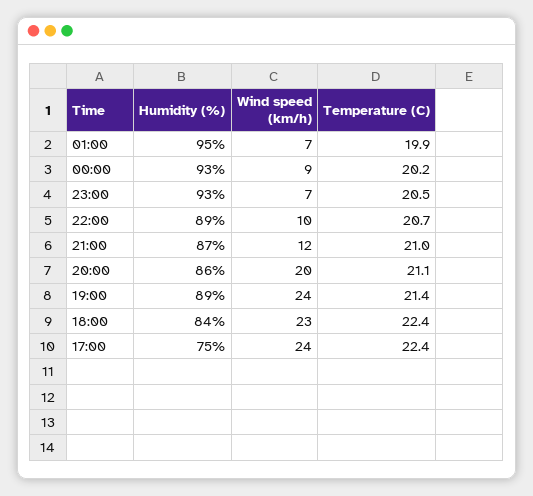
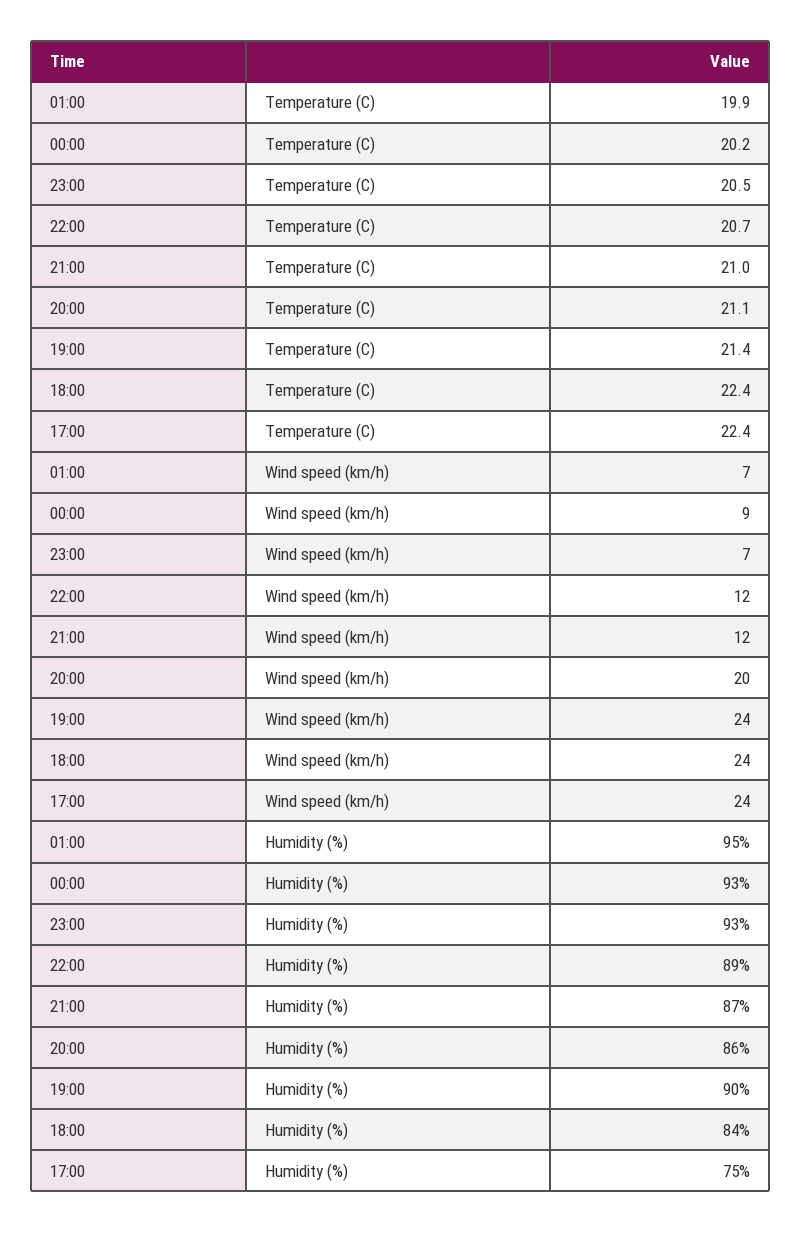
Wind speed (km/h), 22:00: 10 -> 12
Humidity (%), 19:00: 89 -> 90
Wind speed (km/h), 18:00: 23 -> 24

